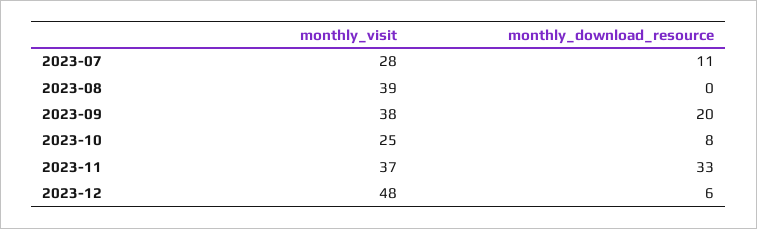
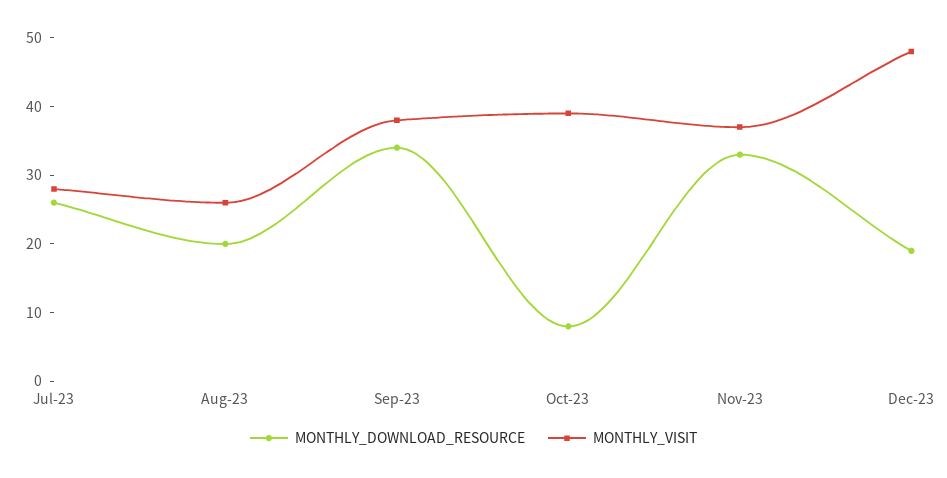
monthly_download_resource, 2023-07: 11 -> 25
monthly_visit, 2023-08: 39 -> 25
monthly_download_resource, 2023-08: 0 -> 20
monthly_download_resource, 2023-09: 20 -> 35
monthly_visit, 2023-10: 25 -> 40
monthly_download_resource, 2023-12: 6 -> 20

